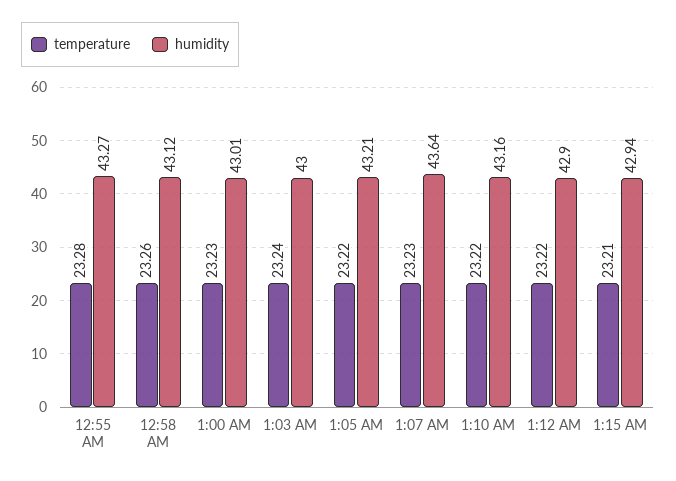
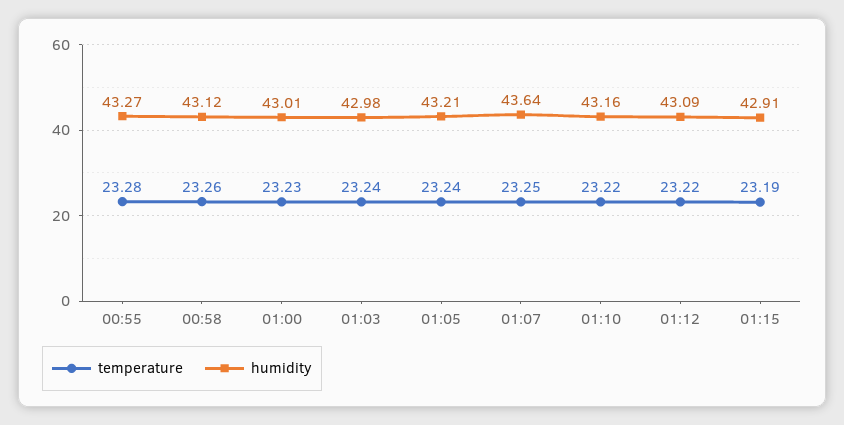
humidity, 1:03 AM: 43 -> 42.98
temperature, 1:05 AM: 23.22 -> 23.24
temperature, 1:07 AM: 23.23 -> 23.25
humidity, 1:12 AM: 42.9 -> 43.09
temperature, 1:15 AM: 23.21 -> 23.19
humidity, 1:15 AM: 42.94 -> 42.91

